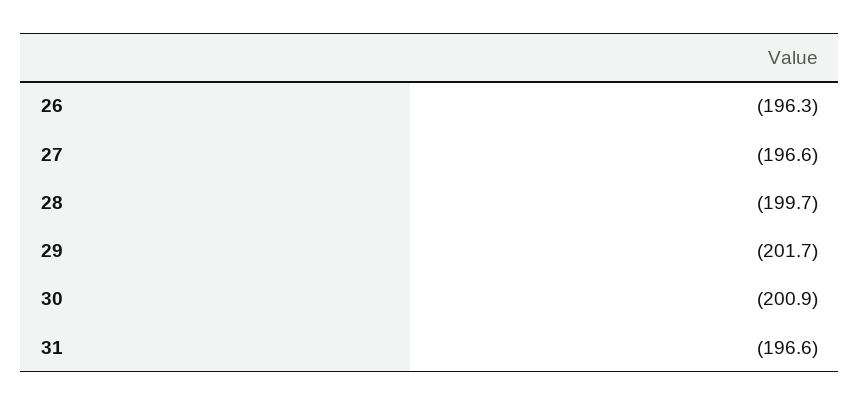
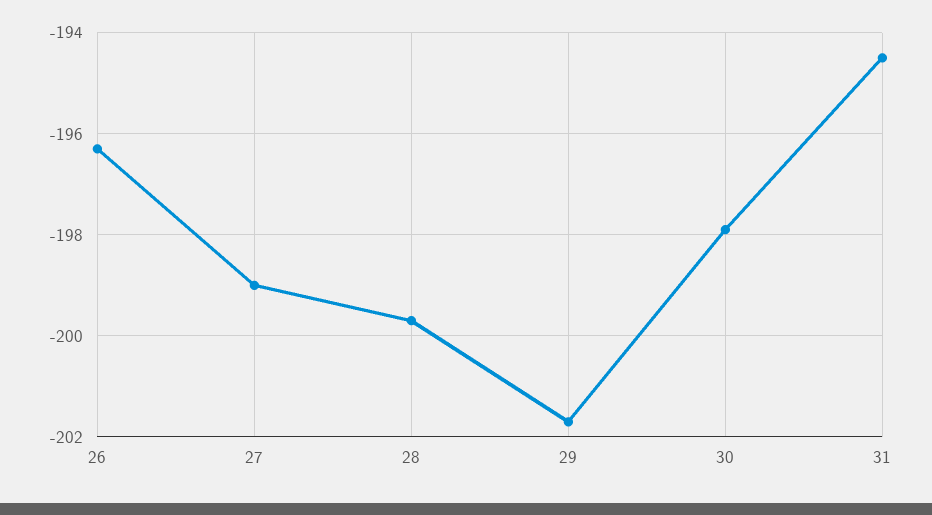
27: -196.6 -> -199
30: -200.9 -> -198
31: -196.6 -> -194.5

